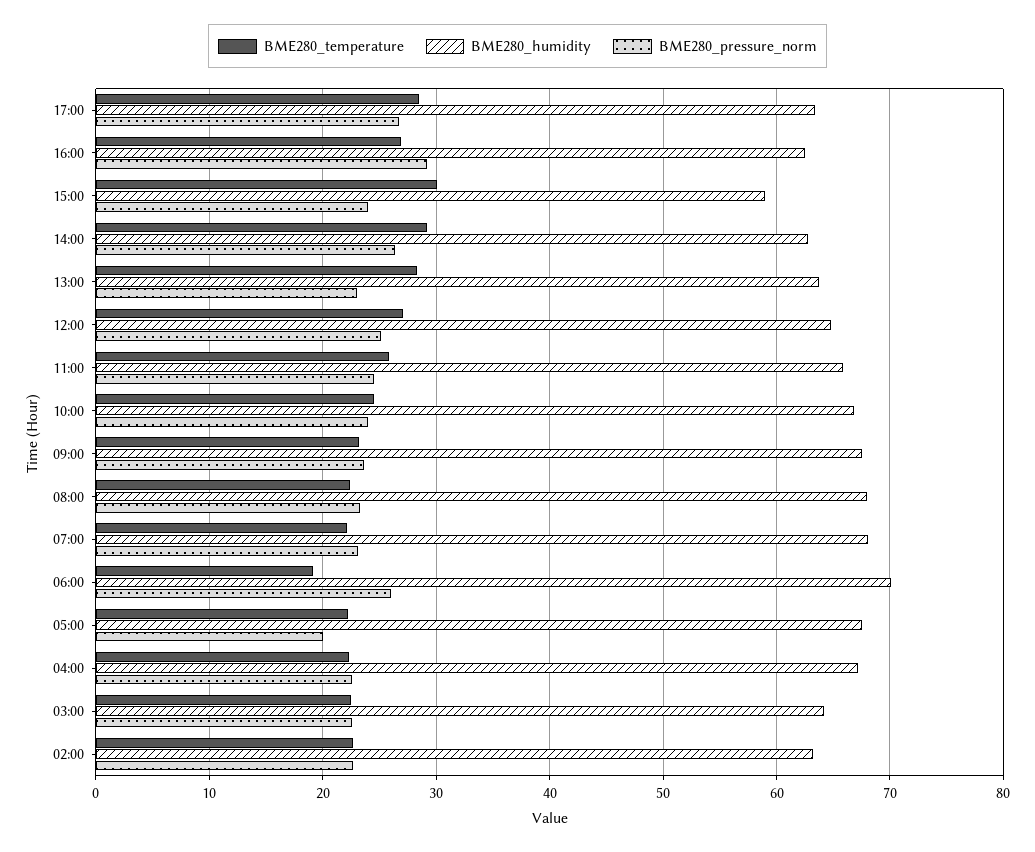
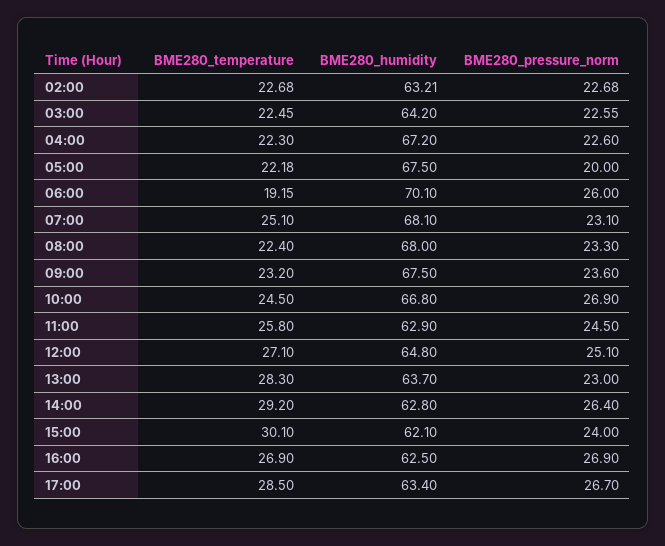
BME280_pressure_norm, 16:00: 29 -> 26.9
BME280_humidity, 15:00: 59 -> 62.1
BME280_humidity, 11:00: 66 -> 62.9
BME280_pressure_norm, 10:00: 24 -> 26.9
BME280_temperature, 07:00: 22 -> 25.1

